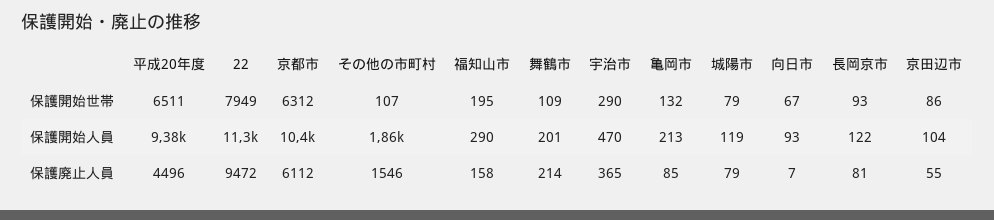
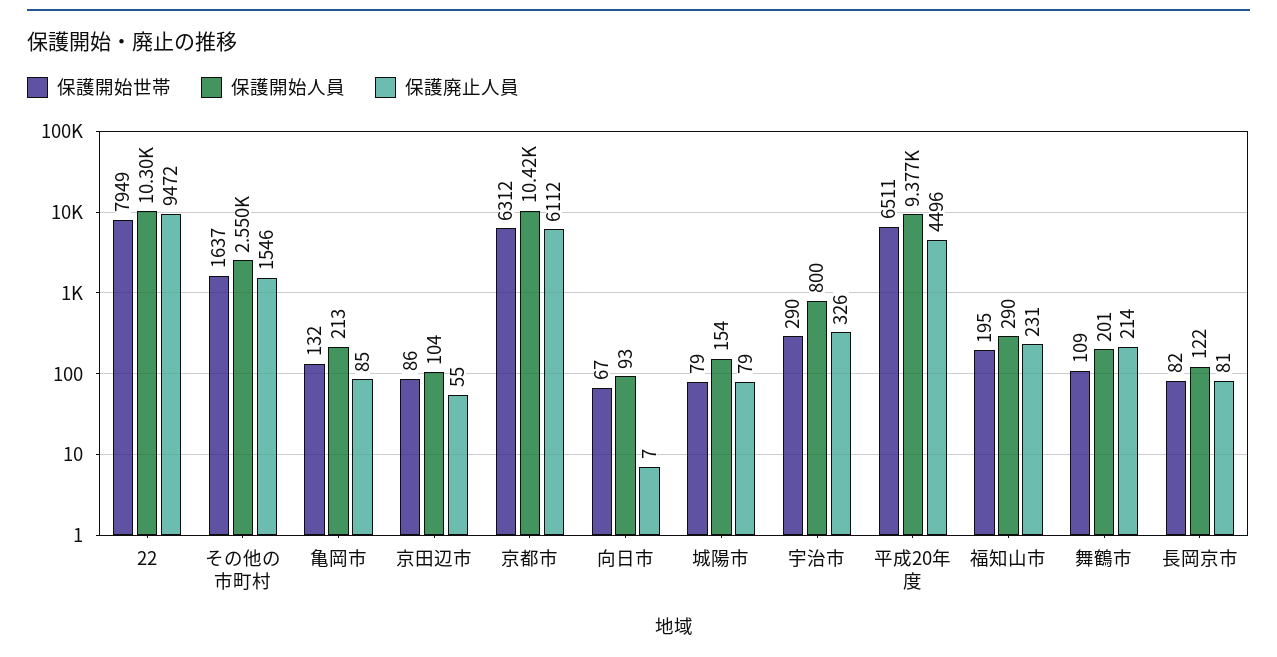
保護開始世帯, その他の市町村: 107 -> 1637
保護開始世帯, 長岡京市: 93 -> 82
保護開始人員, 22: 11300 -> 10300
保護開始人員, その他の市町村: 1860 -> 2550
保護開始人員, 宇治市: 470 -> 800
保護開始人員, 城陽市: 119 -> 154
保護廃止人員, 福知山市: 158 -> 231
保護廃止人員, 宇治市: 365 -> 326

